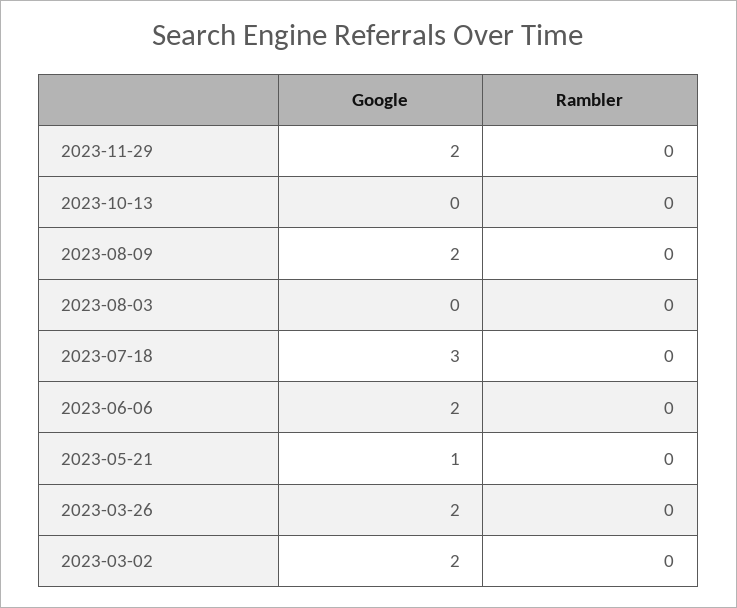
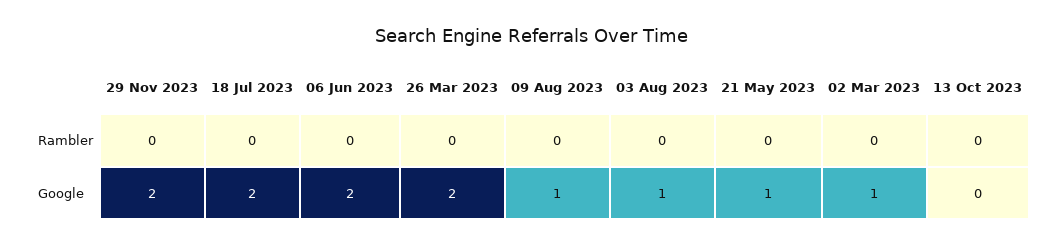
Google, 2023-08-09: 2 -> 1
Google, 2023-08-03: 0 -> 1
Google, 2023-07-18: 3 -> 2
Google, 2023-03-02: 2 -> 1

